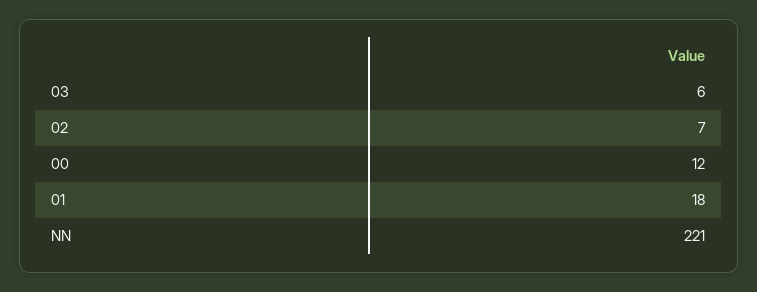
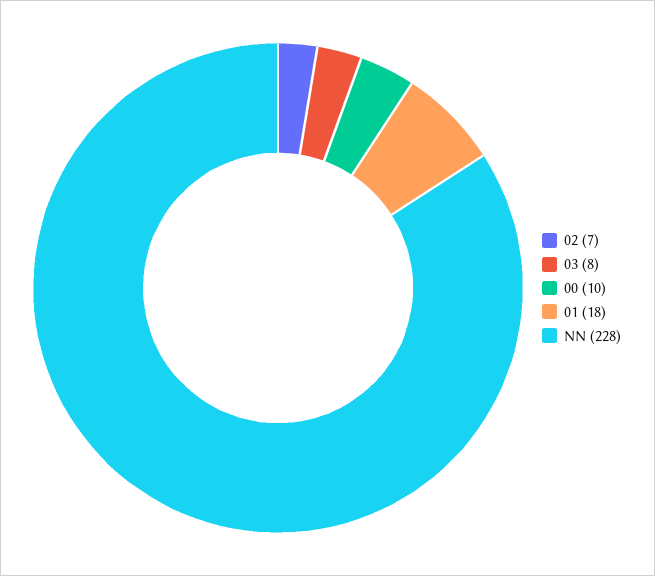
03: 6 -> 8
00: 12 -> 10
NN: 221 -> 228

